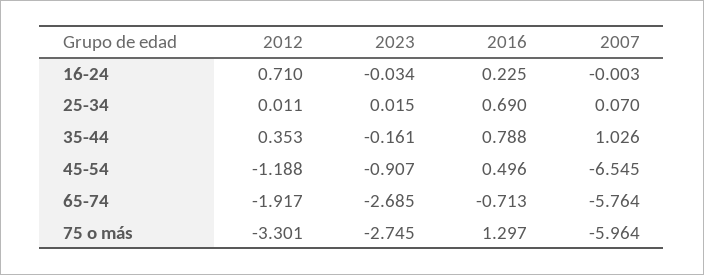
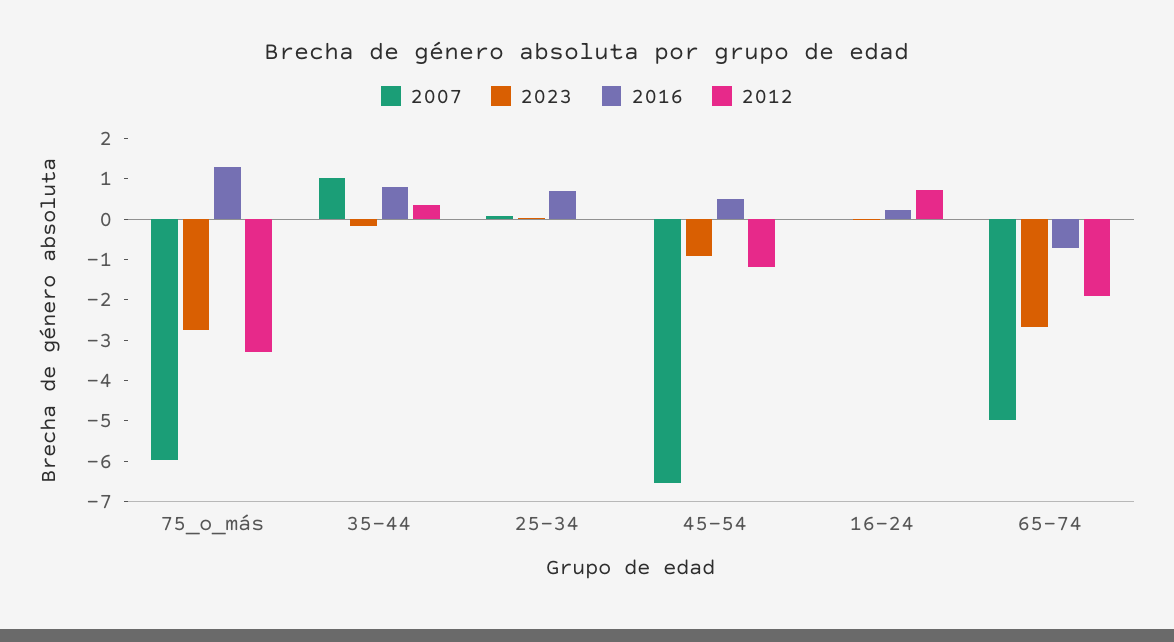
2007, 65-74: -5.764 -> -5

